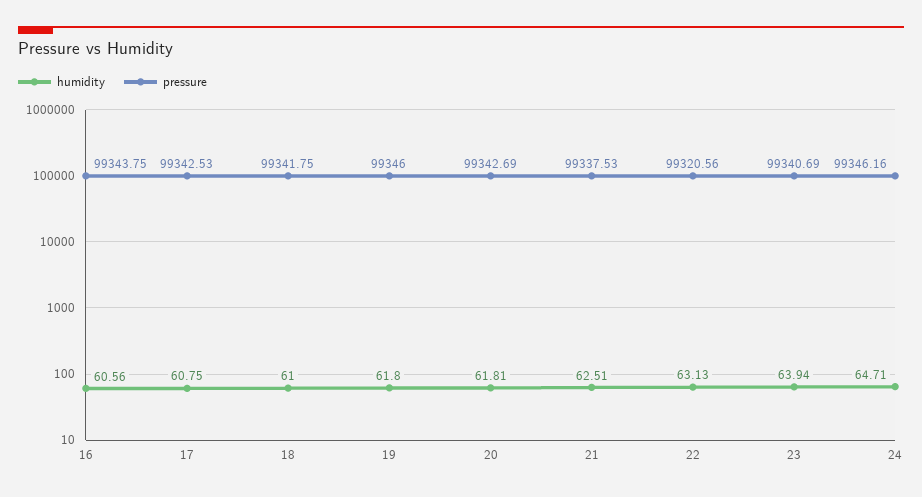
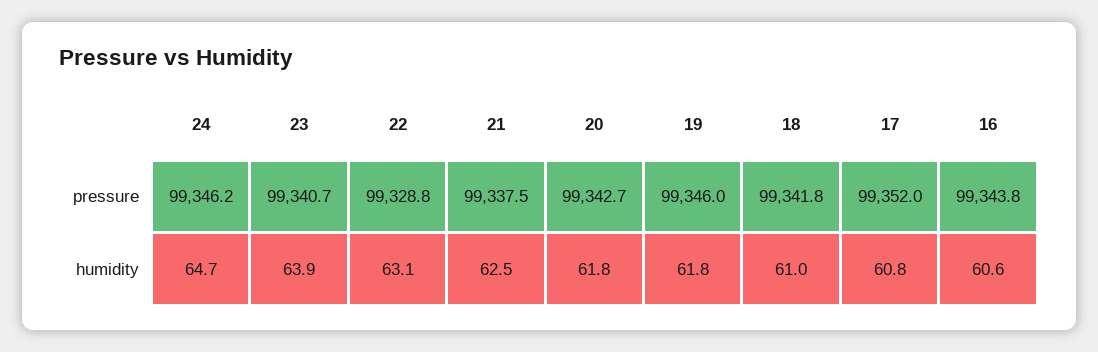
pressure, 17: 99342.53 -> 99352
pressure, 22: 99320.56 -> 99328.8

